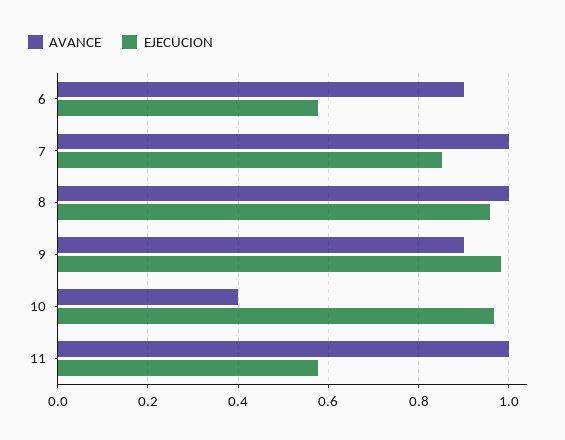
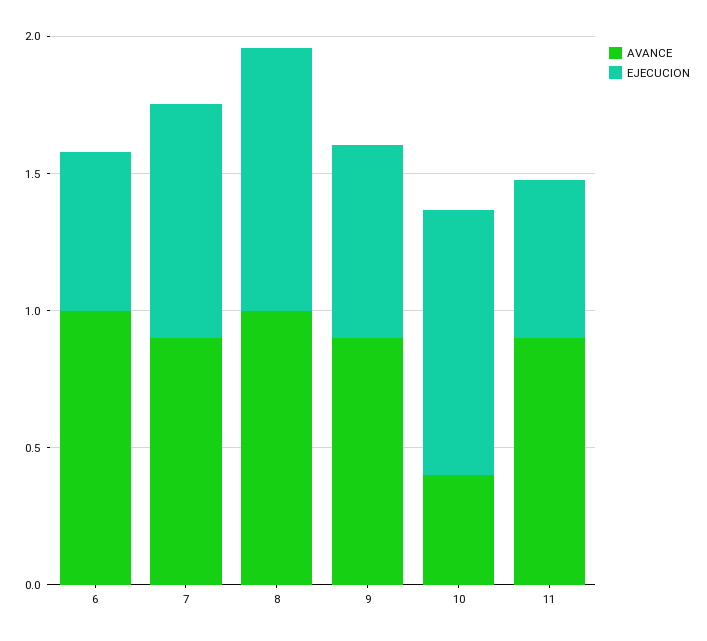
AVANCE, 6: 0.9 -> 1
AVANCE, 7: 1 -> 0.9
EJECUCION, 9: 0.98 -> 0.7
AVANCE, 11: 1 -> 0.9

